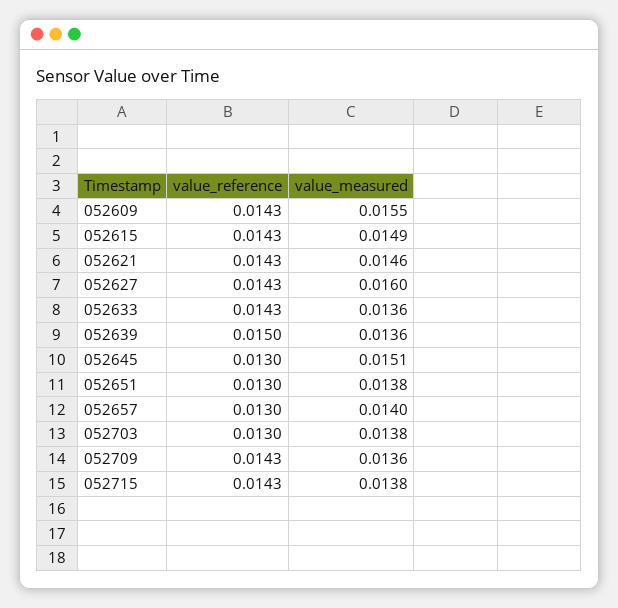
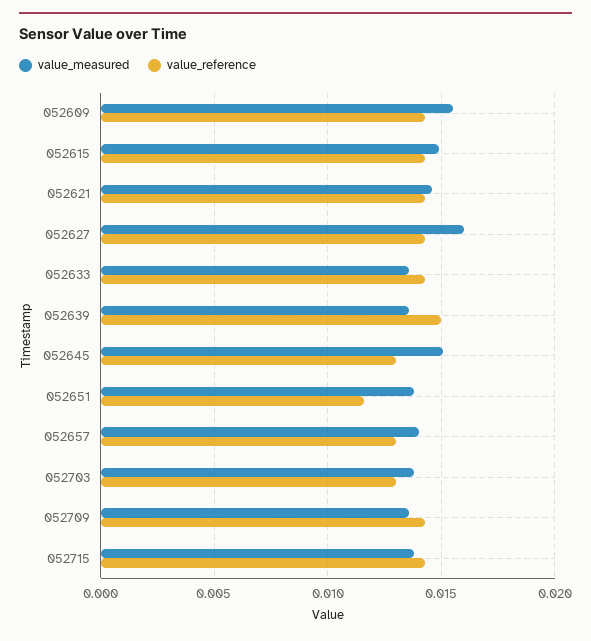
value_reference, 052651: 0.013 -> 0.0115

